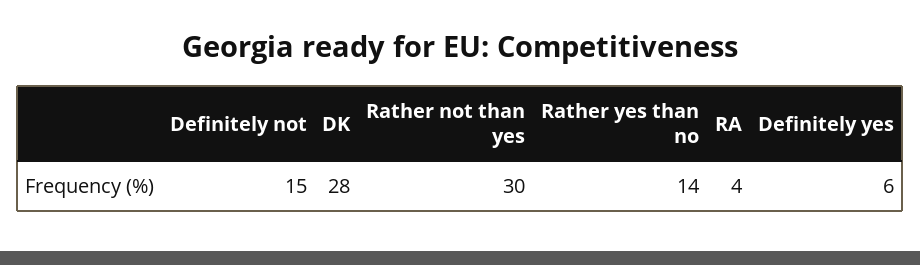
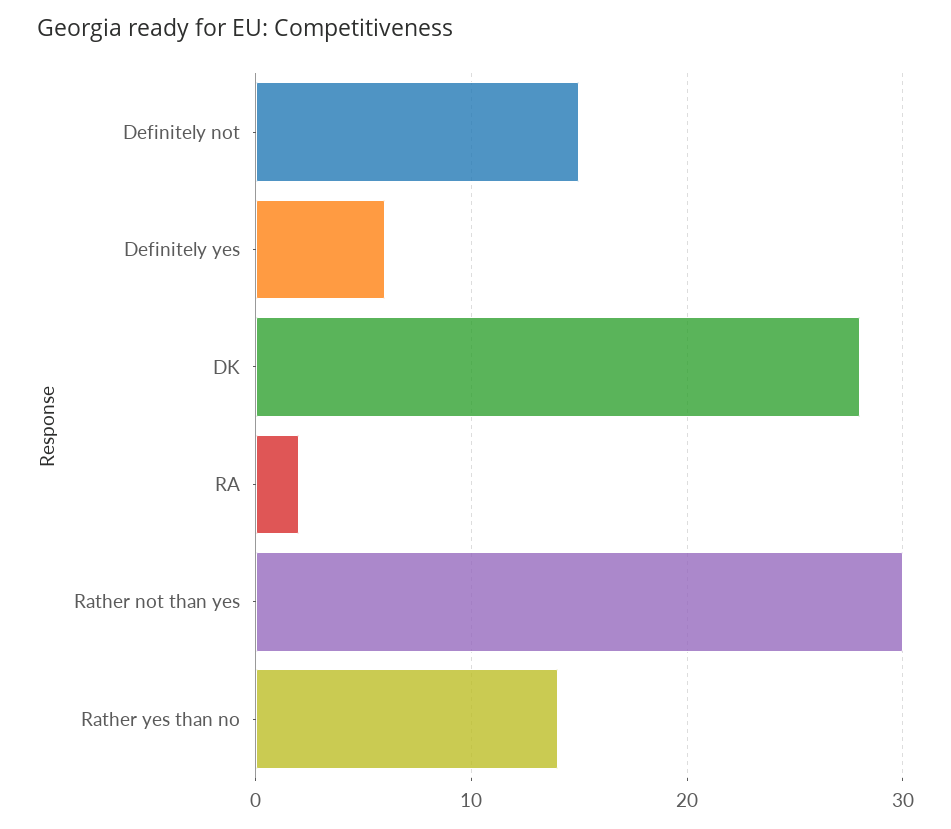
RA: 4 -> 2

